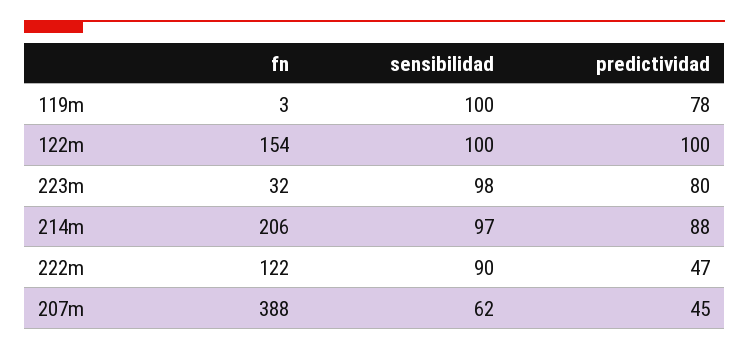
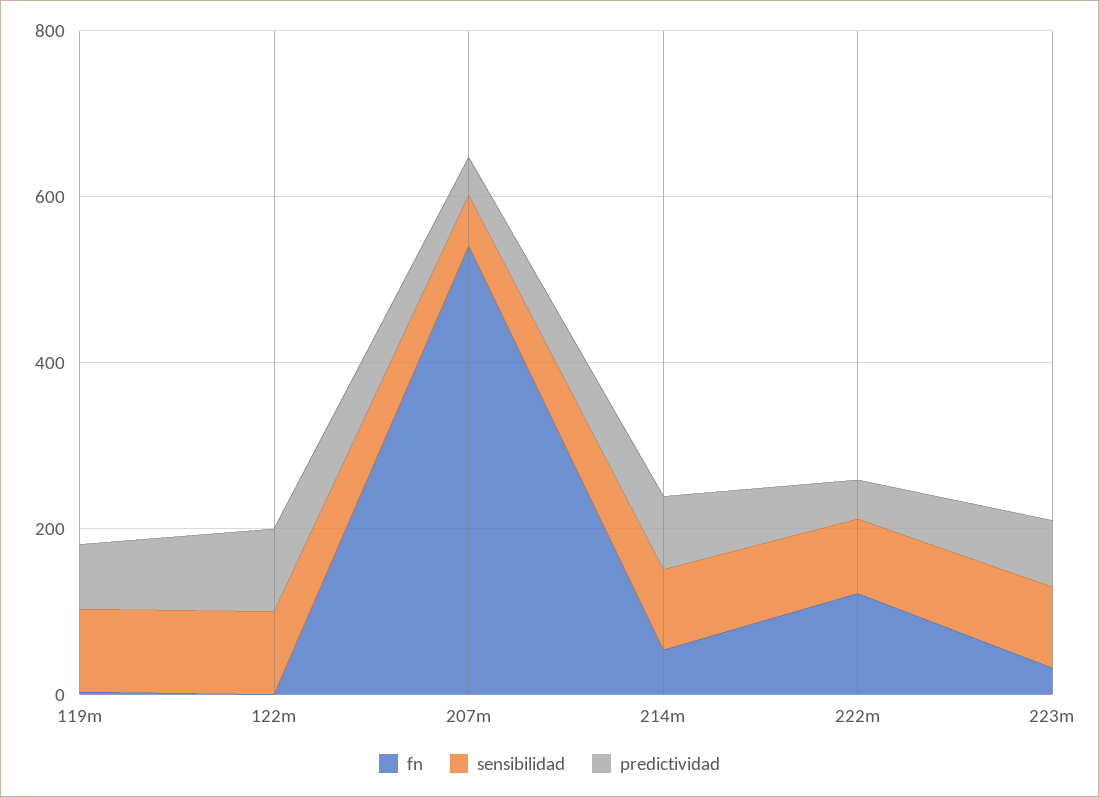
fn, 122m: 154 -> 0
fn, 214m: 206 -> 50
fn, 207m: 388 -> 550

